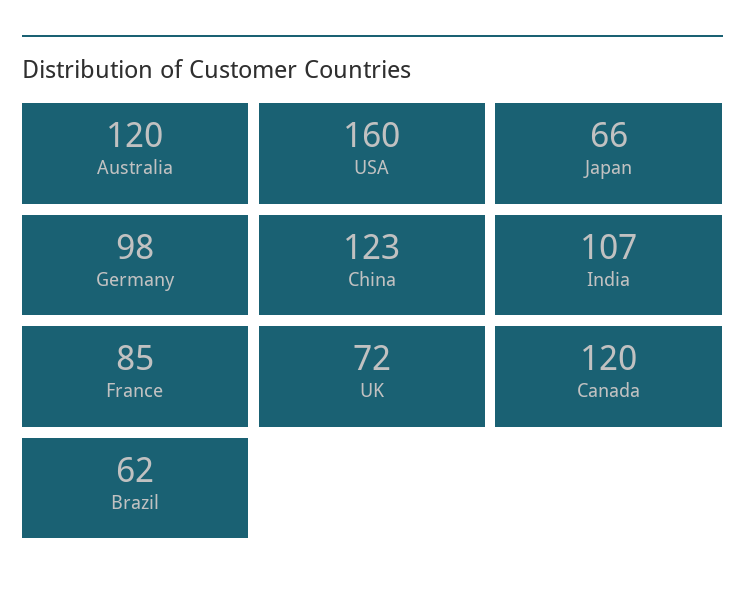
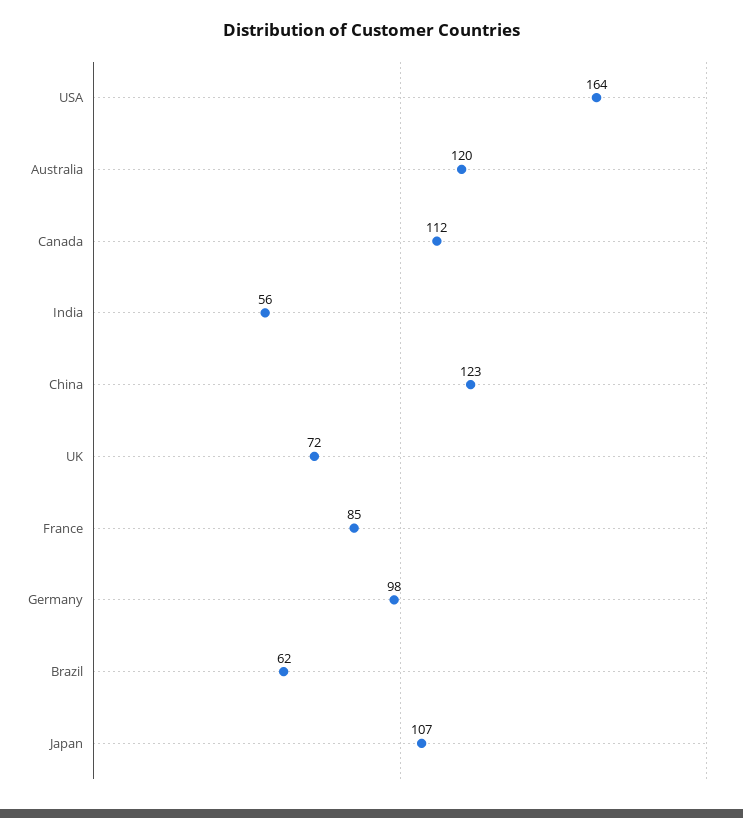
USA: 160 -> 164
Japan: 66 -> 107
India: 107 -> 56
Canada: 120 -> 112

